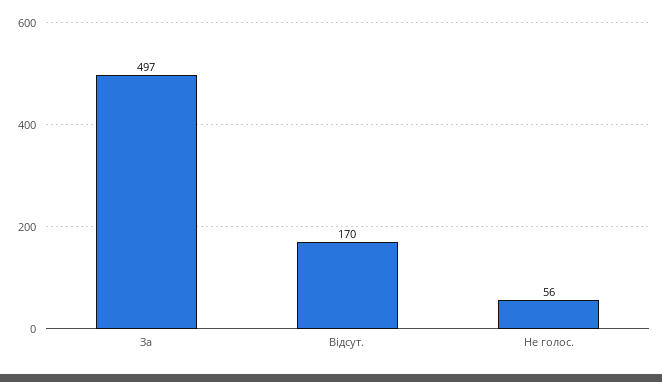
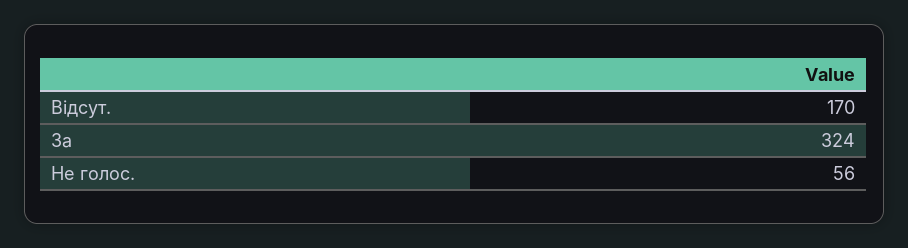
За: 497 -> 324

